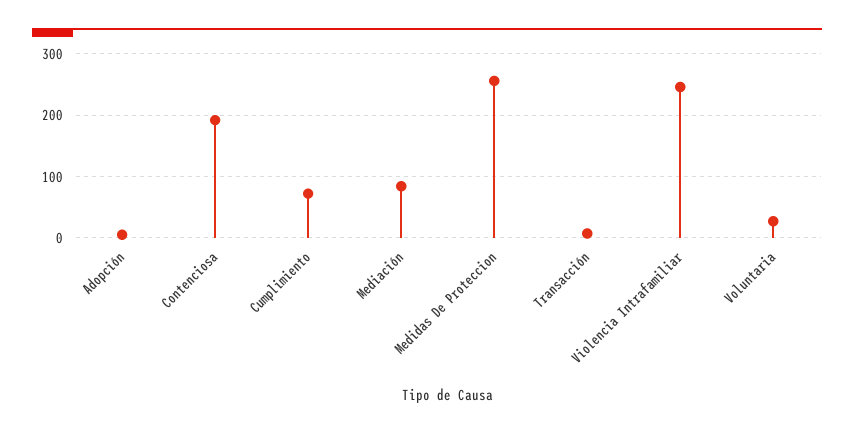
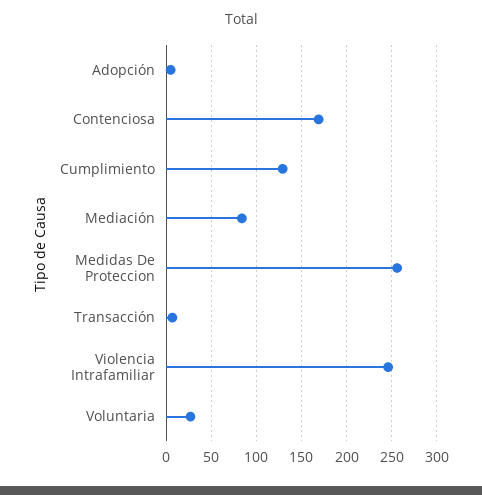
Contenciosa: 190 -> 170
Cumplimiento: 70 -> 130

